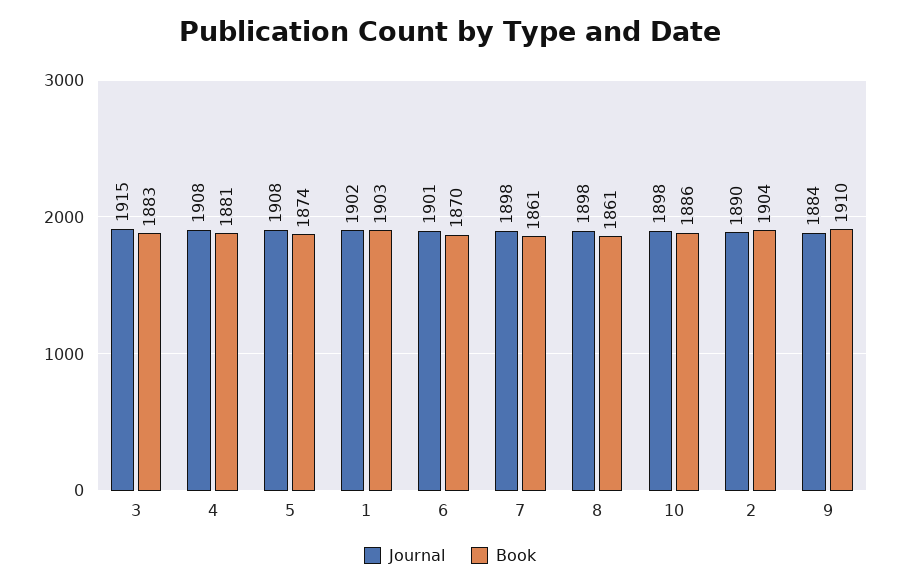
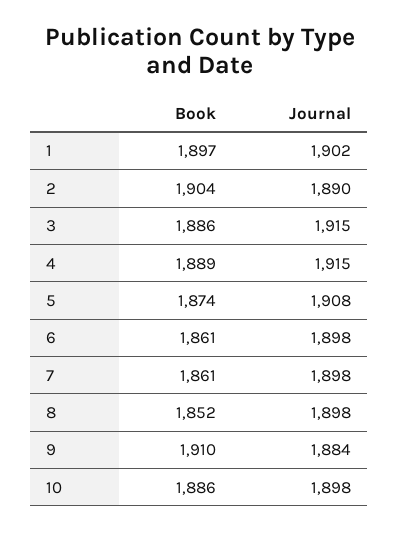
Book, 3: 1883 -> 1886
Journal, 4: 1908 -> 1915
Book, 4: 1881 -> 1889
Book, 1: 1903 -> 1897
Journal, 6: 1901 -> 1898
Book, 6: 1870 -> 1861
Book, 8: 1861 -> 1852

